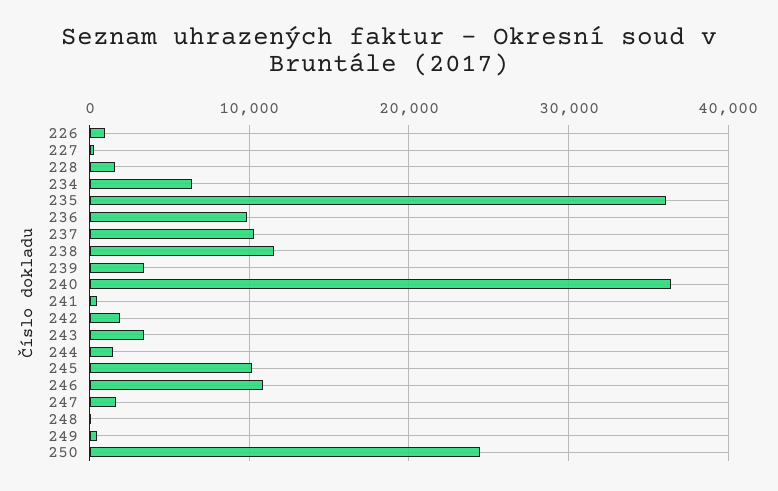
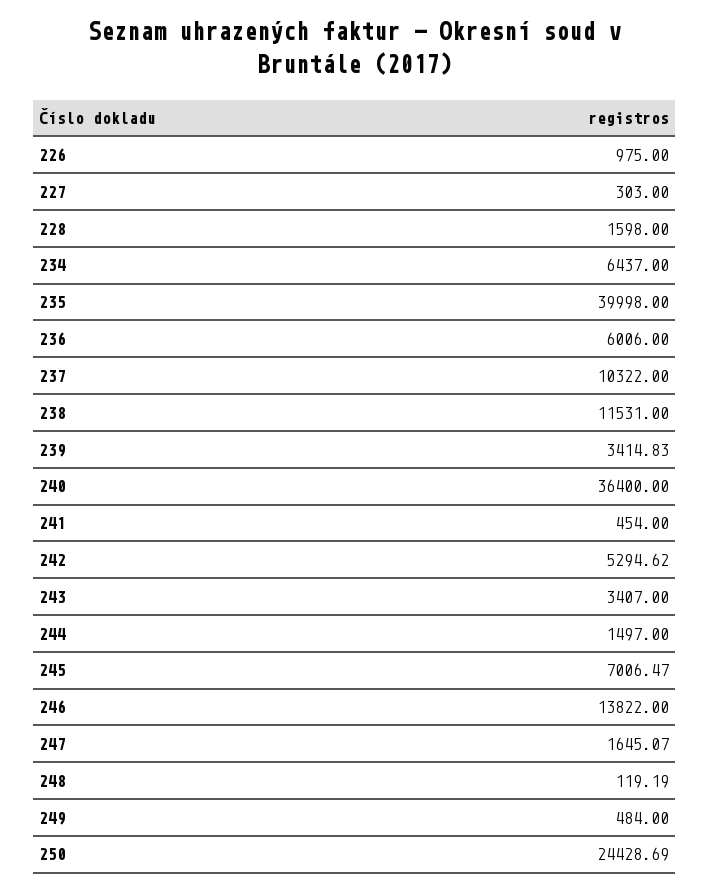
235: 36000 -> 39998
236: 10000 -> 6006
242: 2000 -> 5294.62
245: 10000 -> 7006.47
246: 11000 -> 13822

